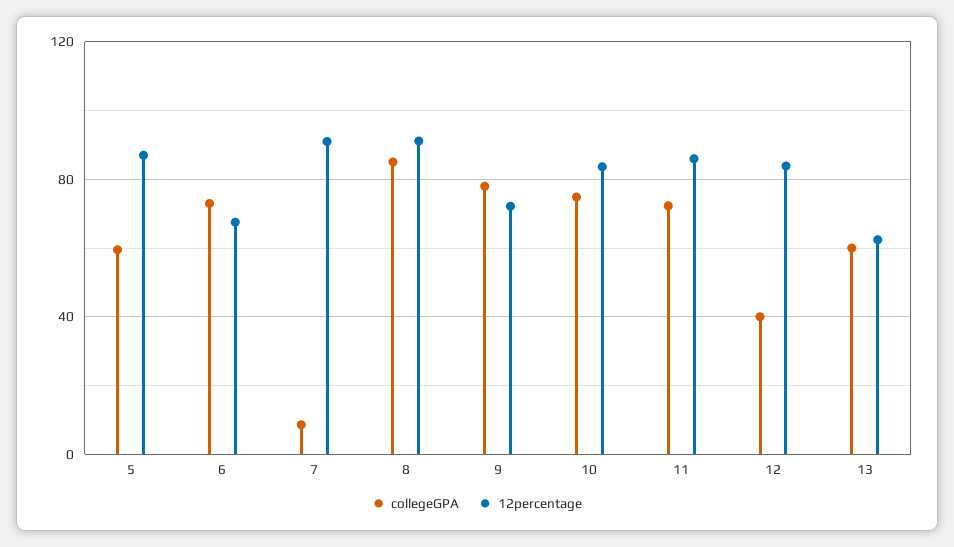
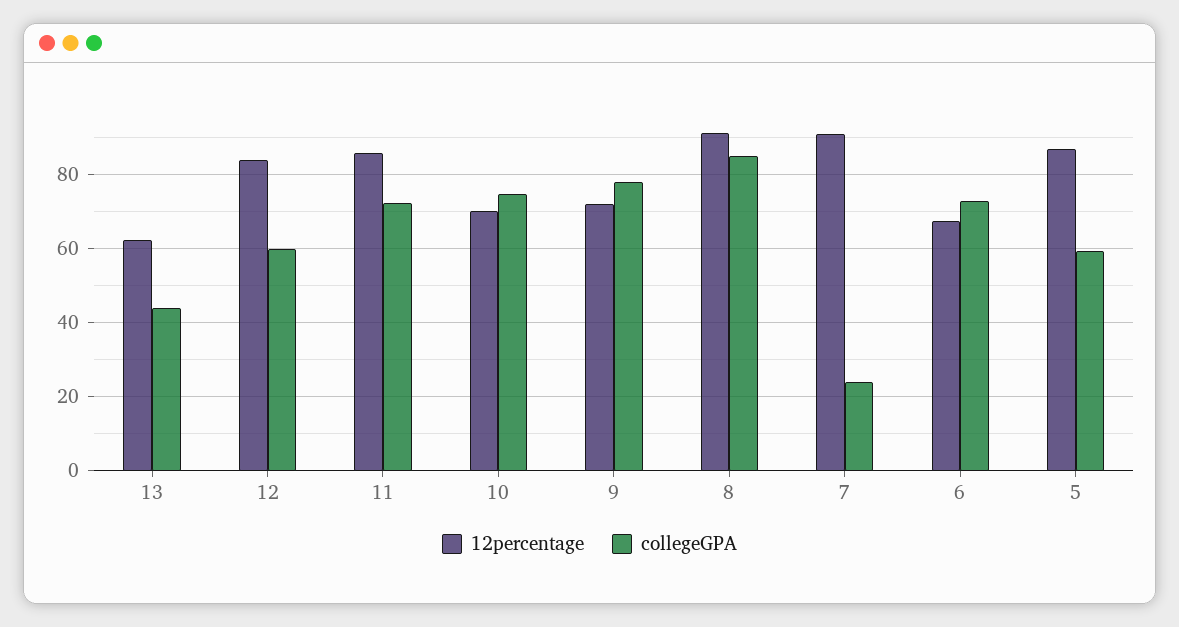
collegeGPA, 7: 10 -> 24
12percentage, 10: 85 -> 70
collegeGPA, 12: 40 -> 60
collegeGPA, 13: 60 -> 44

